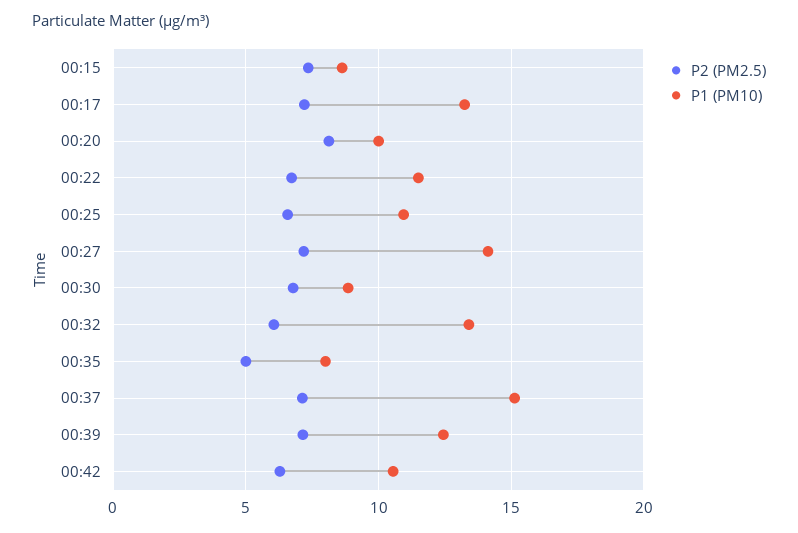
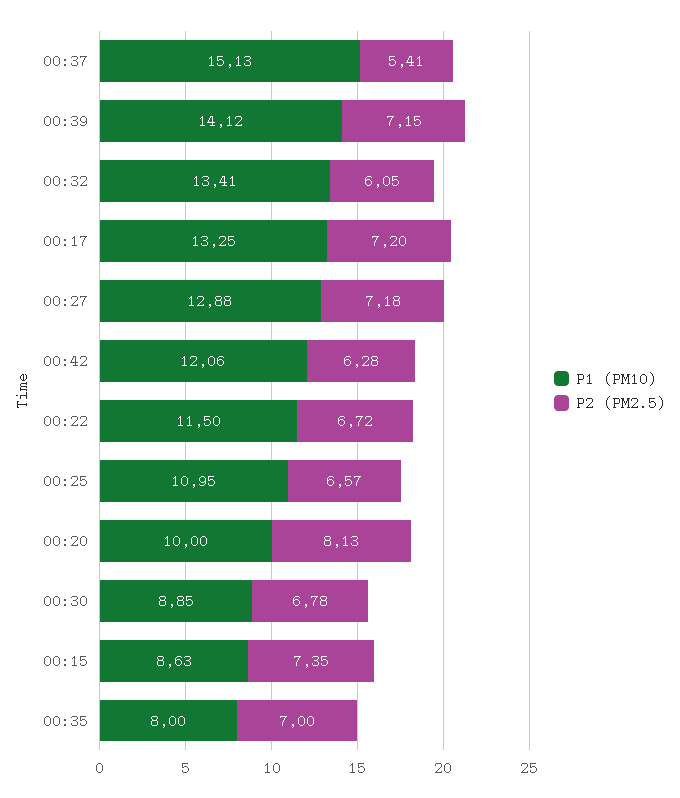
P1 (PM10), 00:27: 14 -> 12.88
P2 (PM2.5), 00:35: 5 -> 7
P2 (PM2.5), 00:37: 7 -> 5.41
P1 (PM10), 00:39: 12.5 -> 14.12
P1 (PM10), 00:42: 10.5 -> 12.06

